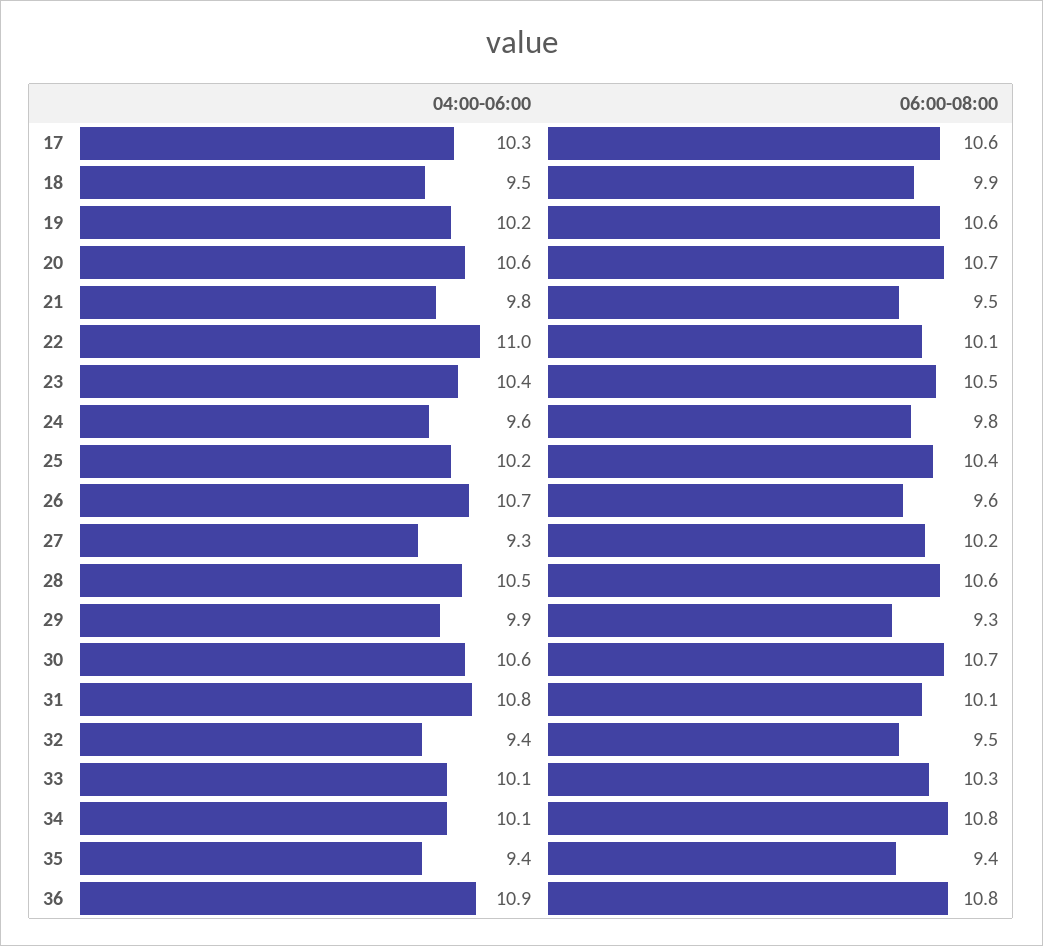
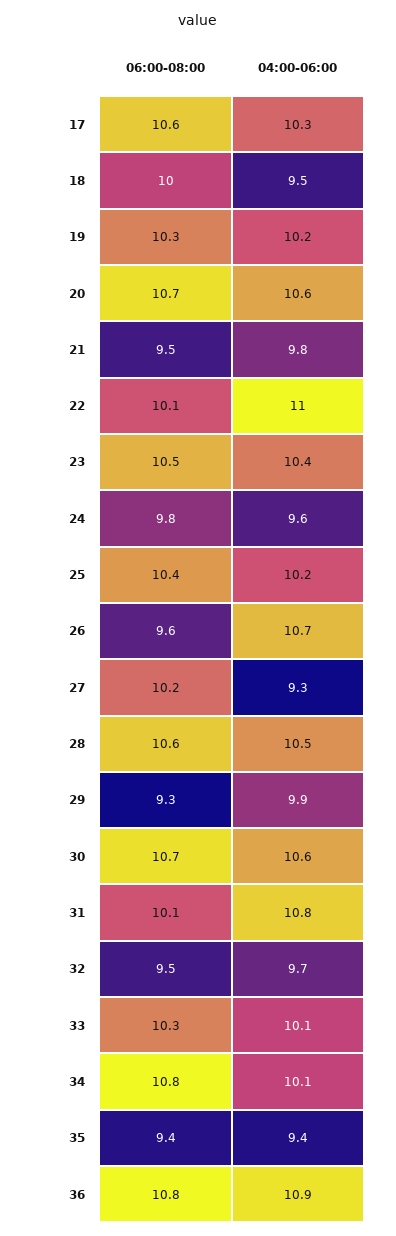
06:00-08:00, 18: 9.9 -> 10
06:00-08:00, 19: 10.6 -> 10.3
04:00-06:00, 32: 9.4 -> 9.7

